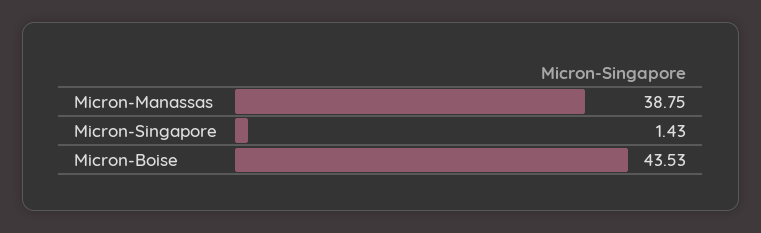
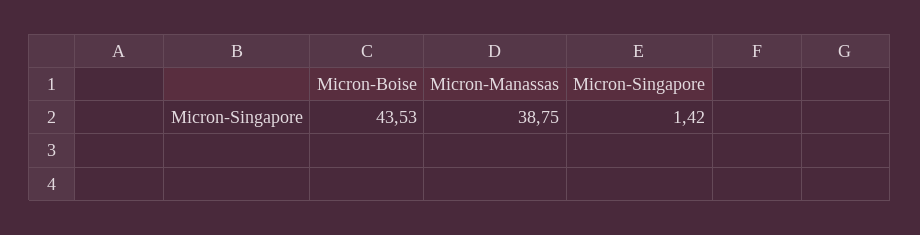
Micron-Singapore: 1.43 -> 1.42

